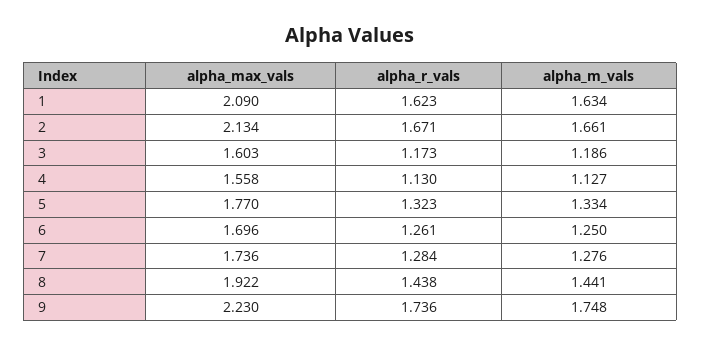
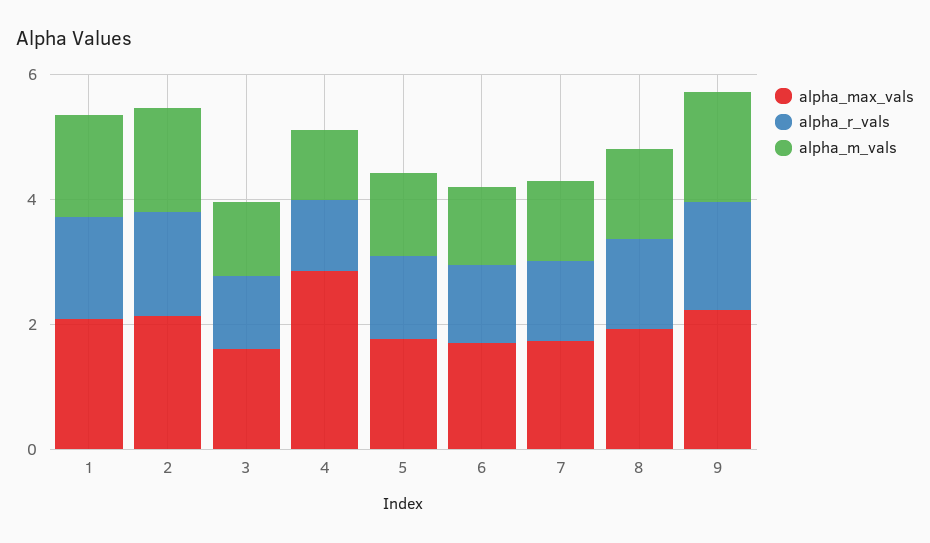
alpha_max_vals, 4: 1.558 -> 3

